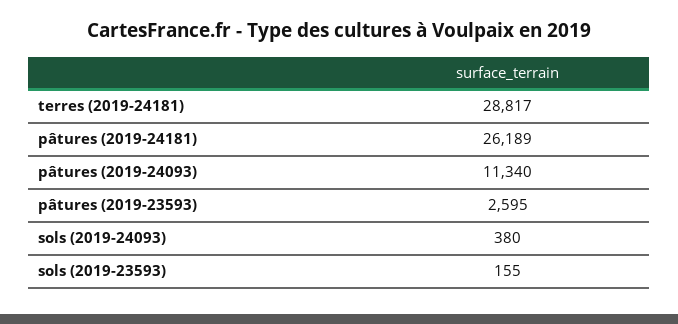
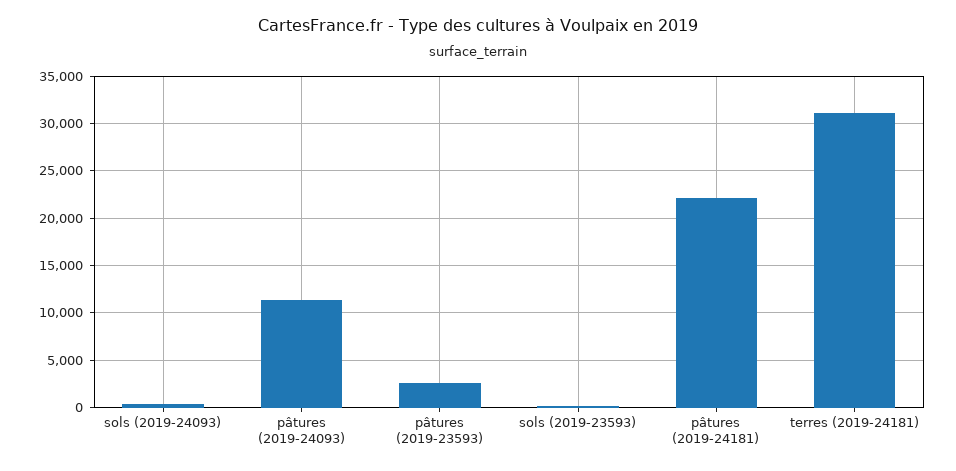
terres (2019-24181): 28817 -> 31000
pâtures (2019-24181): 26189 -> 22000

